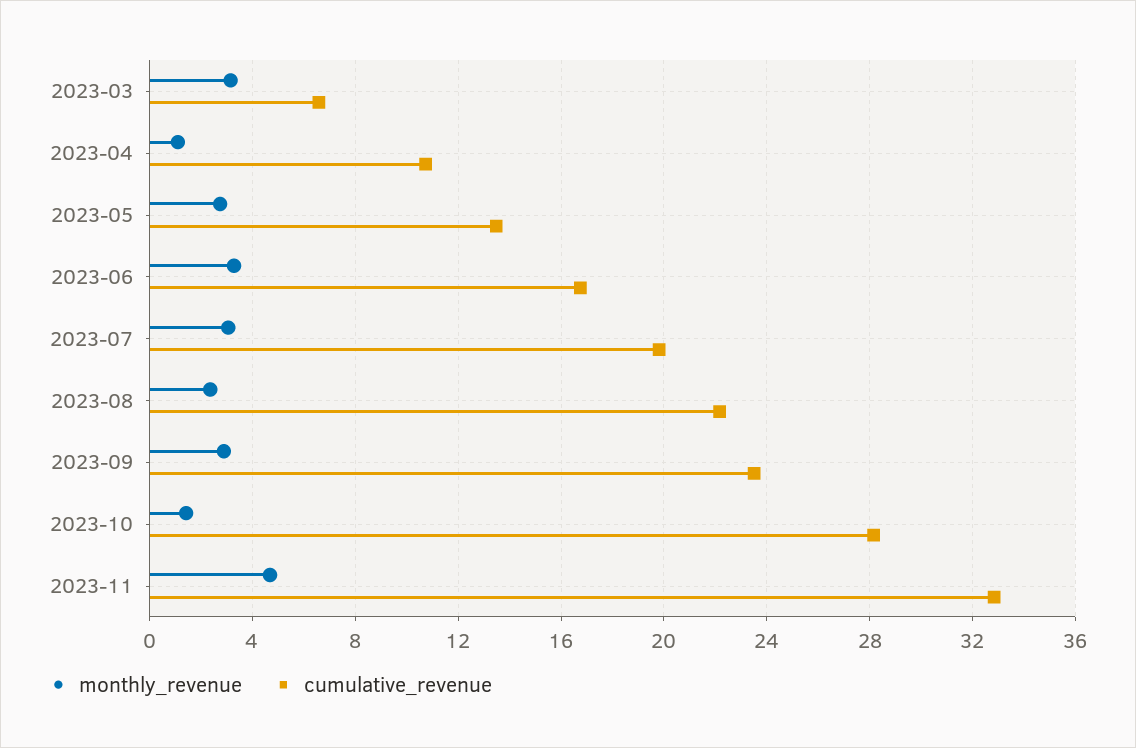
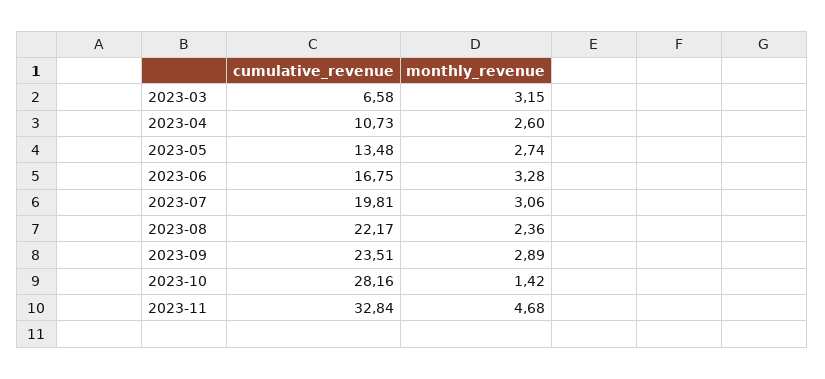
monthly_revenue, 2023-04: 1 -> 2.6

